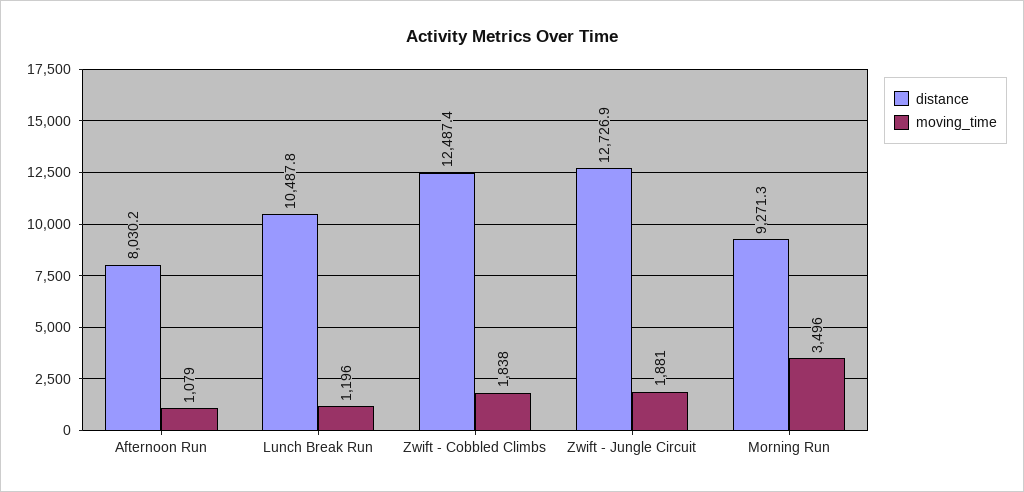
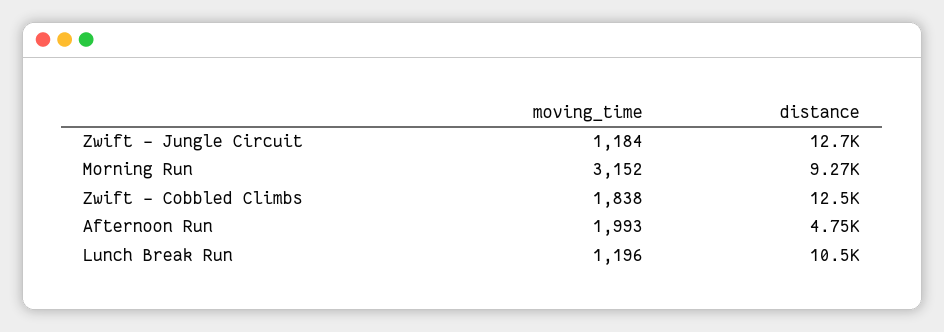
distance, Afternoon Run: 8030.2 -> 4750
moving_time, Afternoon Run: 1079 -> 1993
moving_time, Zwift - Jungle Circuit: 1881 -> 1184
moving_time, Morning Run: 3496 -> 3152

